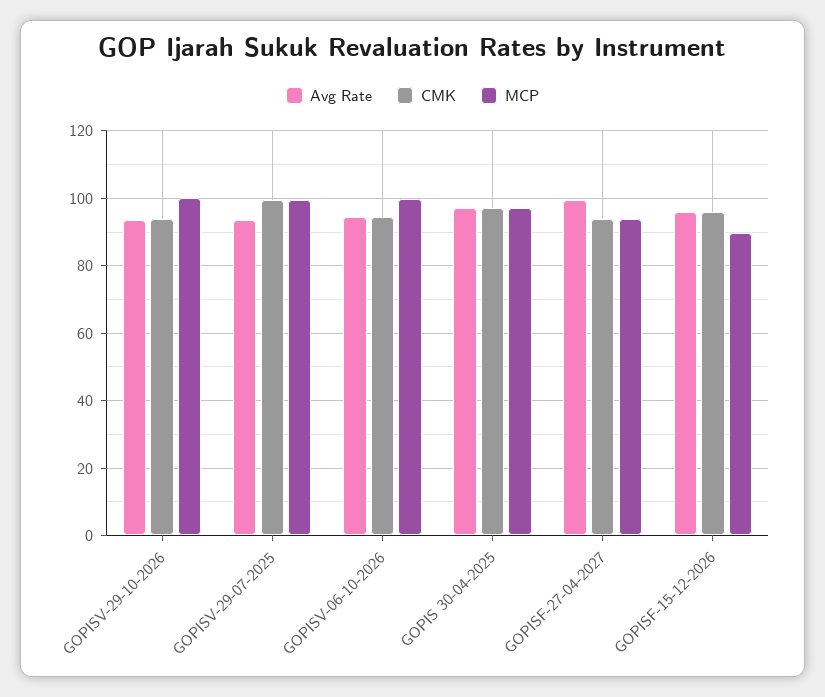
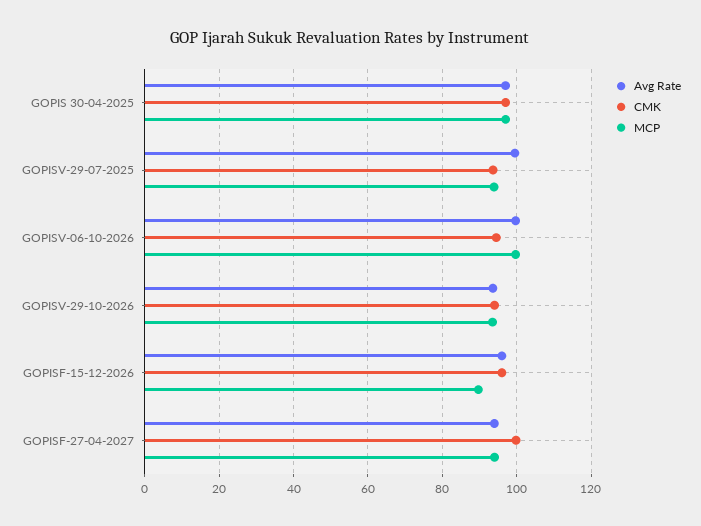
MCP, GOPISV-29-10-2026: 100 -> 94
Avg Rate, GOPISV-29-07-2025: 94 -> 100
CMK, GOPISV-29-07-2025: 100 -> 94
MCP, GOPISV-29-07-2025: 100 -> 94
Avg Rate, GOPISV-06-10-2026: 94 -> 100
Avg Rate, GOPISF-27-04-2027: 100 -> 94
CMK, GOPISF-27-04-2027: 94 -> 100

